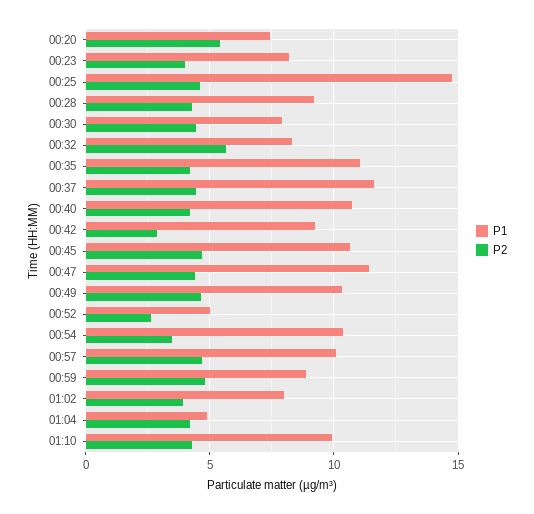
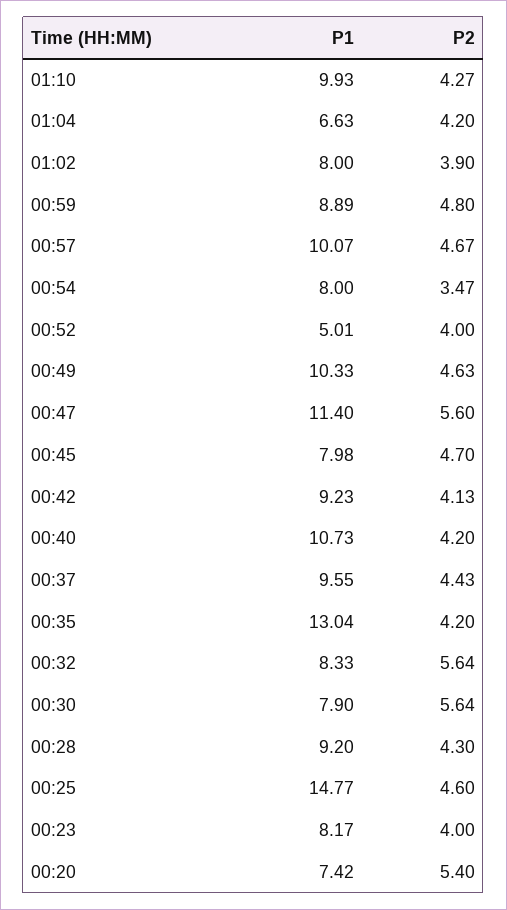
P2, 00:30: 4.5 -> 5.64
P1, 00:35: 11 -> 13.04
P1, 00:37: 11.5 -> 9.55
P2, 00:42: 3 -> 4.13
P1, 00:45: 10.5 -> 7.98
P2, 00:47: 4.5 -> 5.6
P2, 00:52: 2.5 -> 4
P1, 00:54: 10.5 -> 8
P1, 01:04: 5 -> 6.63

